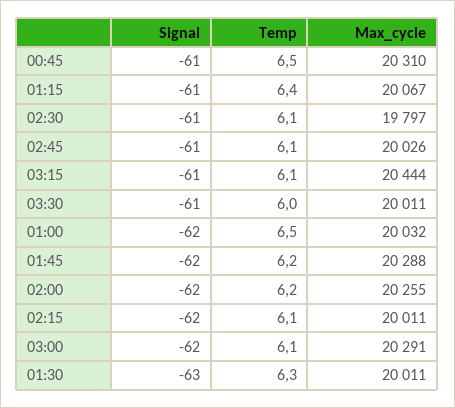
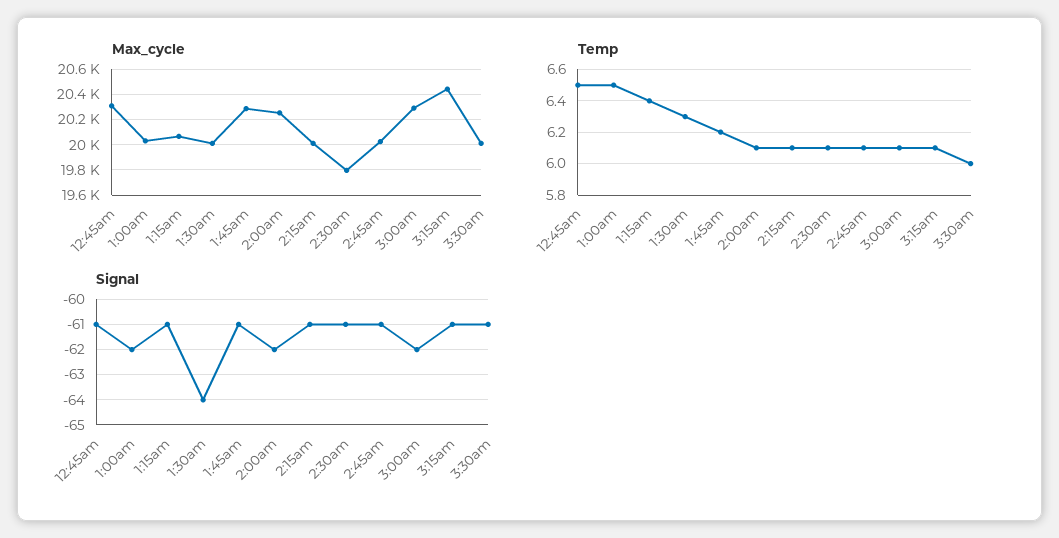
Signal, 01:45: -62 -> -61
Temp, 02:00: 6.2 -> 6.1
Signal, 02:15: -62 -> -61
Signal, 01:30: -63 -> -64

